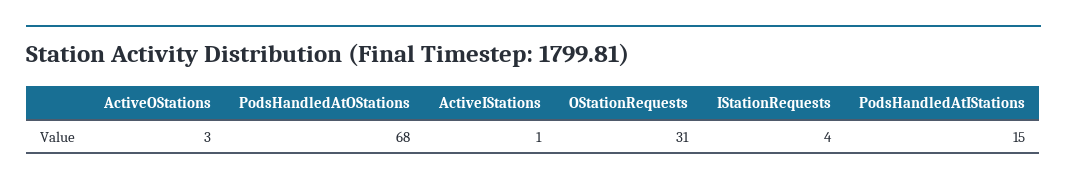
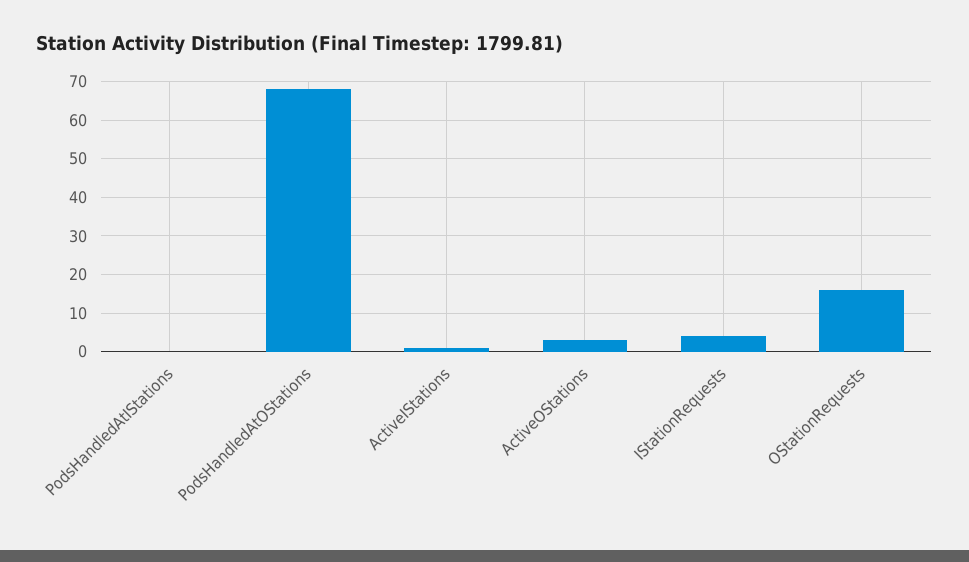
OStationRequests: 31 -> 15
PodsHandledAtIStations: 15 -> 0

